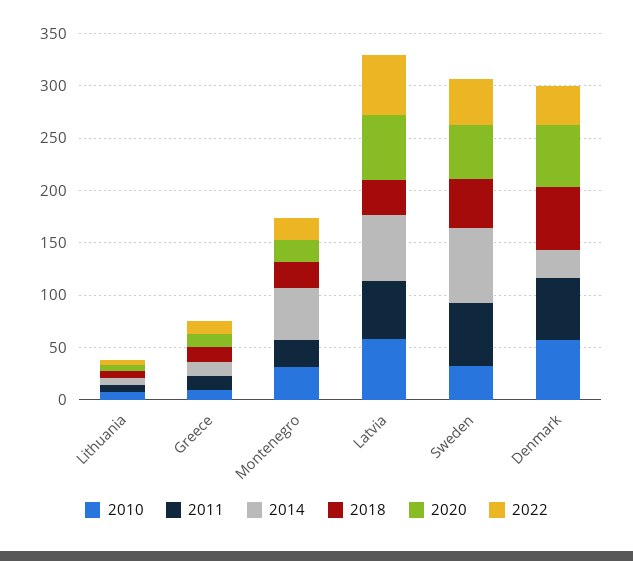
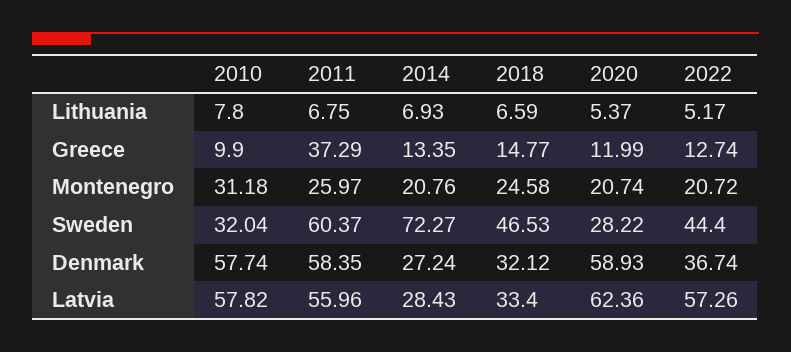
2011, Greece: 10 -> 37.29
2014, Montenegro: 50 -> 20.76
2014, Latvia: 60 -> 28.43
2020, Sweden: 50 -> 28.22
2018, Denmark: 60 -> 32.12

